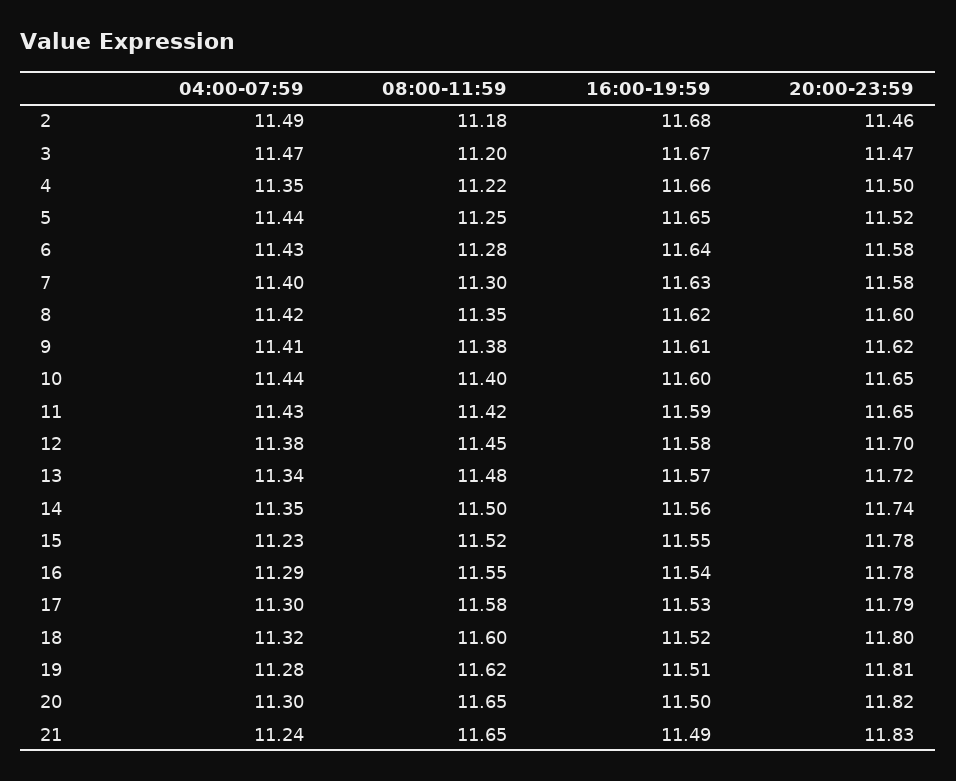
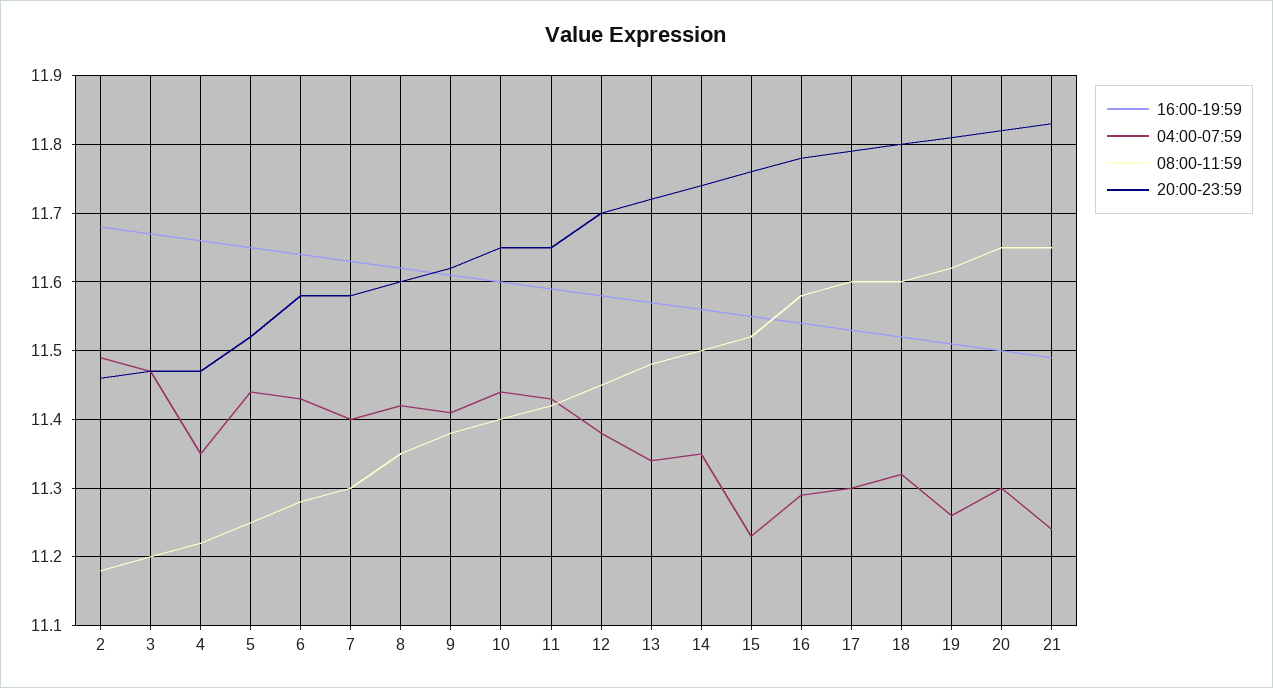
20:00-23:59, 4: 11.5 -> 11.47
20:00-23:59, 15: 11.78 -> 11.76
08:00-11:59, 16: 11.55 -> 11.58
08:00-11:59, 17: 11.58 -> 11.6
04:00-07:59, 19: 11.28 -> 11.26

